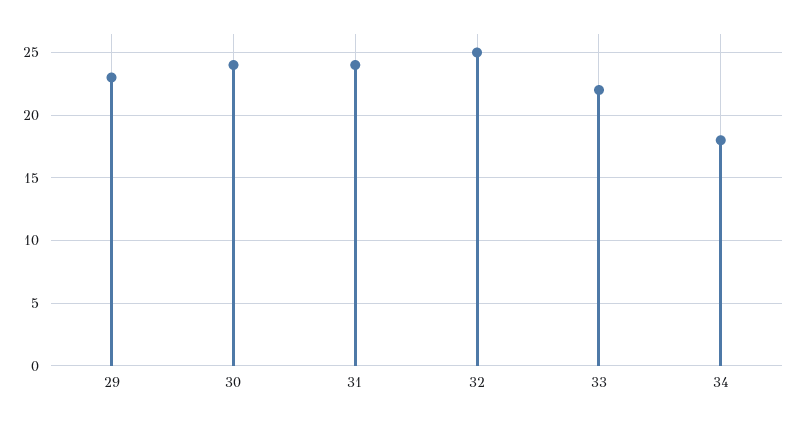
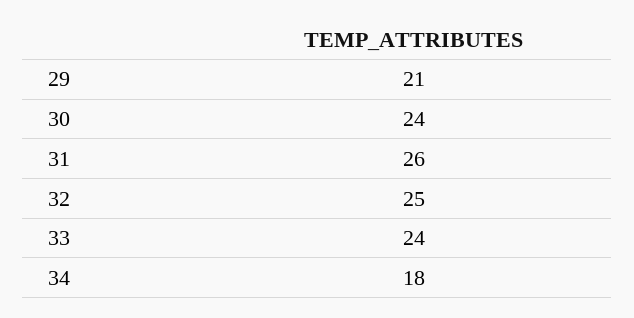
29: 23 -> 21
31: 24 -> 26
33: 22 -> 24

